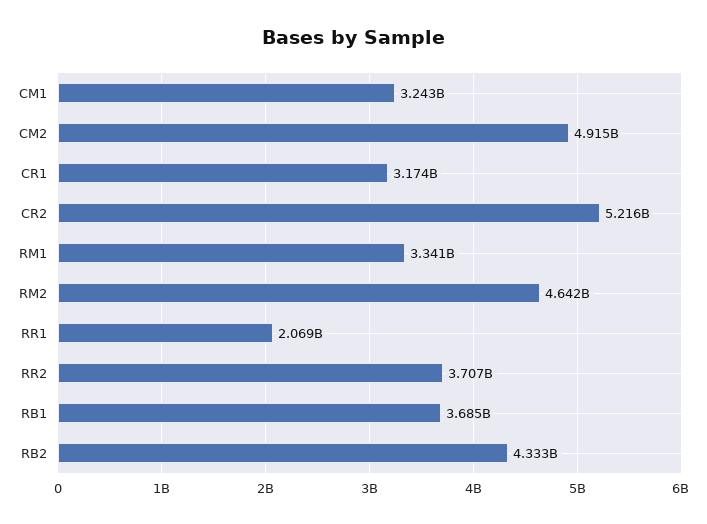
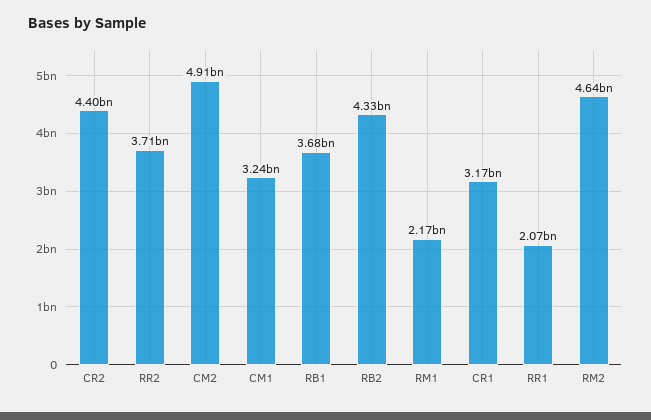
CR2: 5216000000 -> 4400000000
RM1: 3341000000 -> 2170000000

